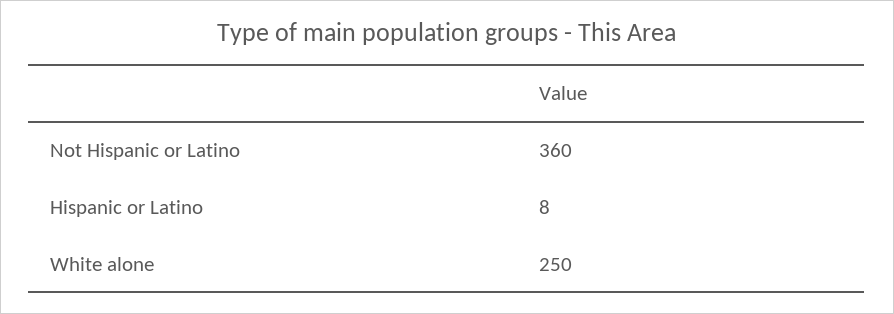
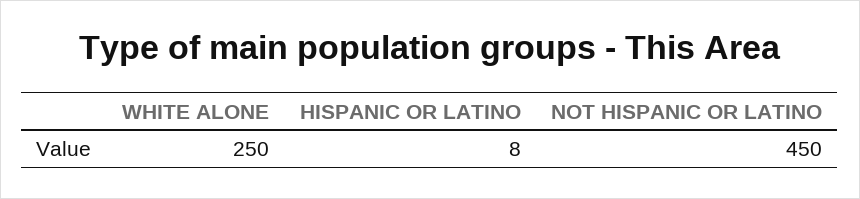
Not Hispanic or Latino: 360 -> 450

